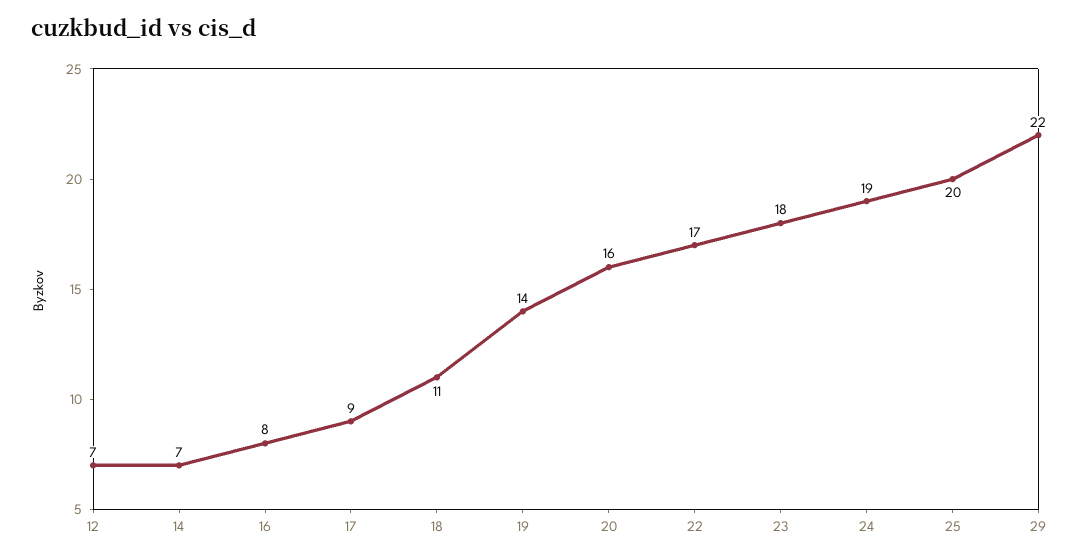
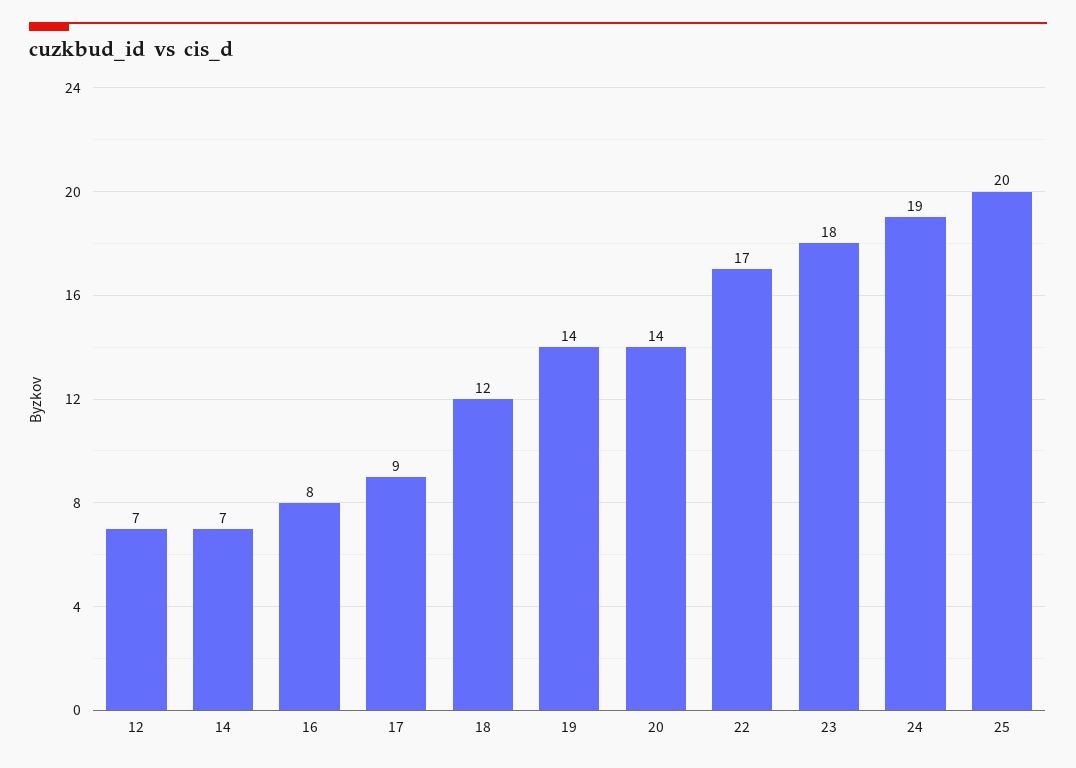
18: 11 -> 12
20: 16 -> 14
29: 22 -> none

